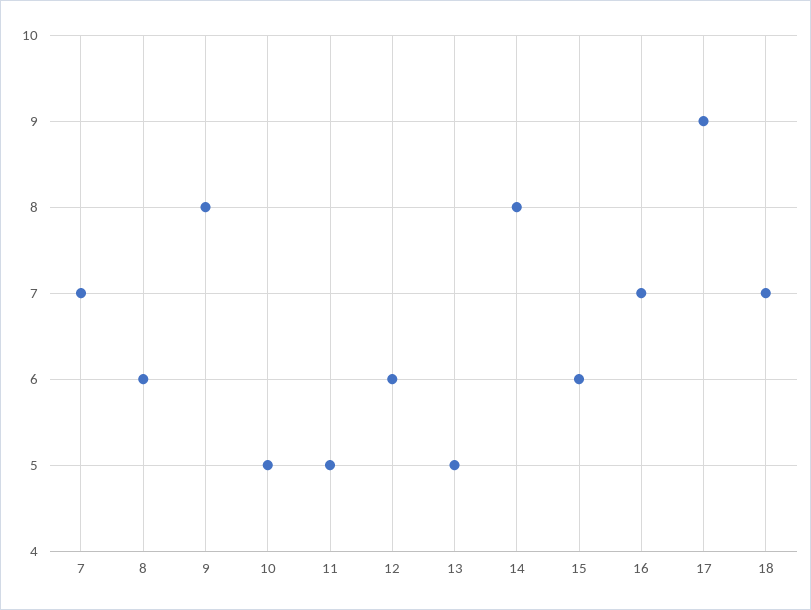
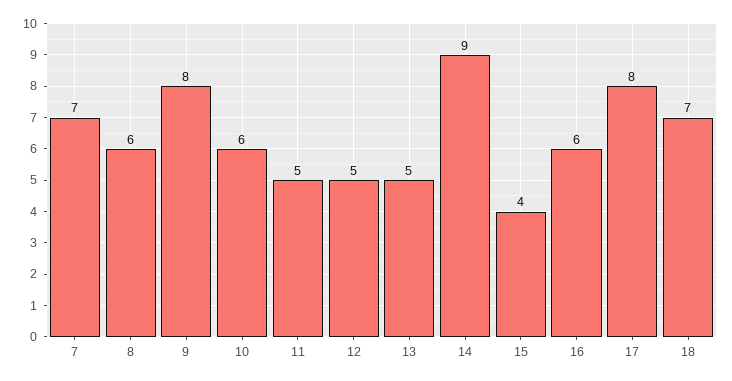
10: 5 -> 6
12: 6 -> 5
14: 8 -> 9
15: 6 -> 4
16: 7 -> 6
17: 9 -> 8

